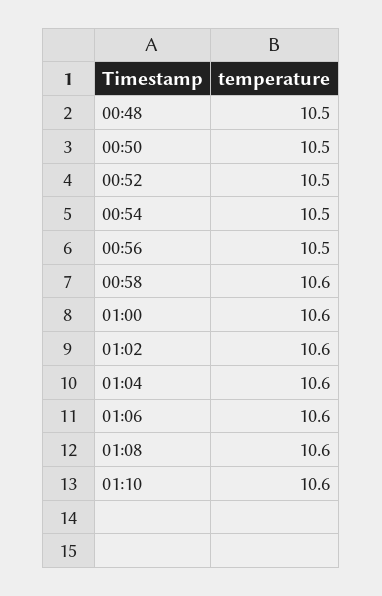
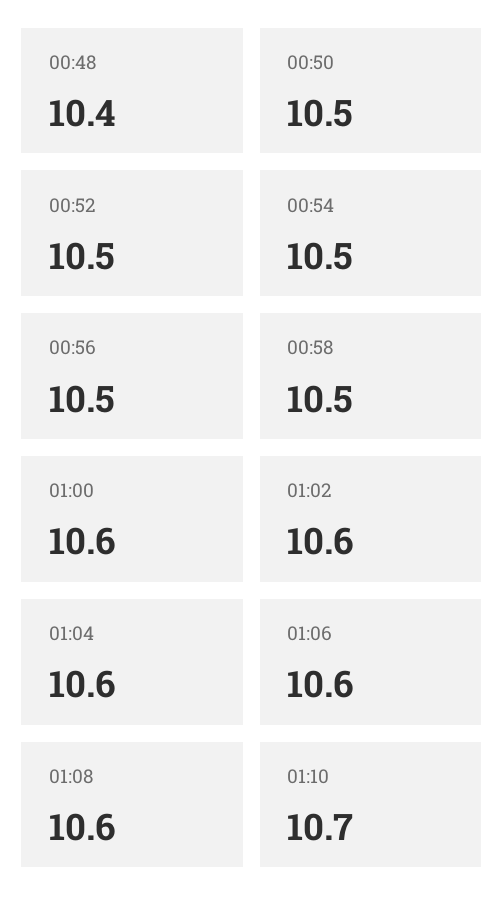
00:48: 10.5 -> 10.4
00:58: 10.6 -> 10.5
01:10: 10.6 -> 10.7

